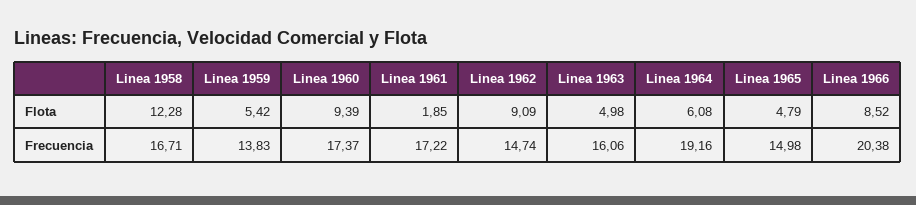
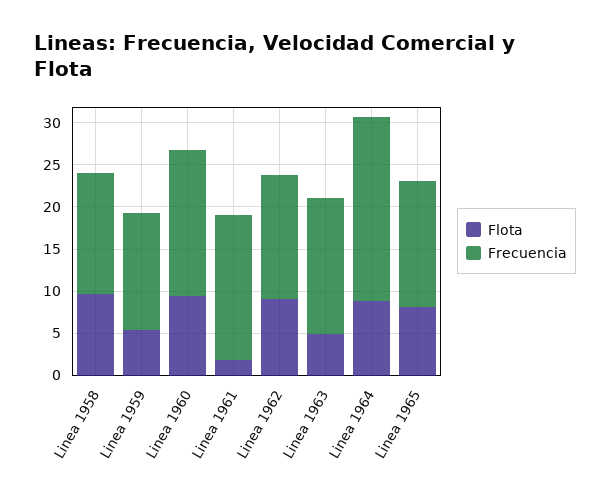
Flota, Linea 1958: 12.28 -> 10
Flota, Linea 1964: 6.08 -> 9
Flota, Linea 1965: 4.79 -> 8
Flota, Linea 1966: 8.52 -> none
Frecuencia, Linea 1958: 16.71 -> 14
Frecuencia, Linea 1964: 19.16 -> 22
Frecuencia, Linea 1966: 20.38 -> none

